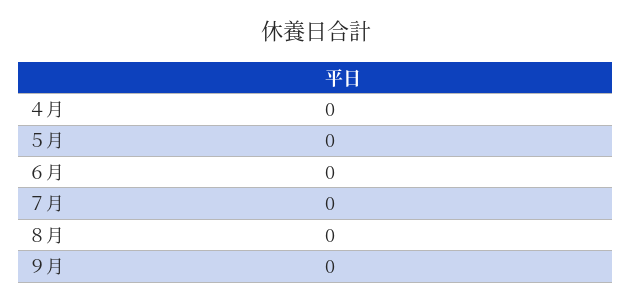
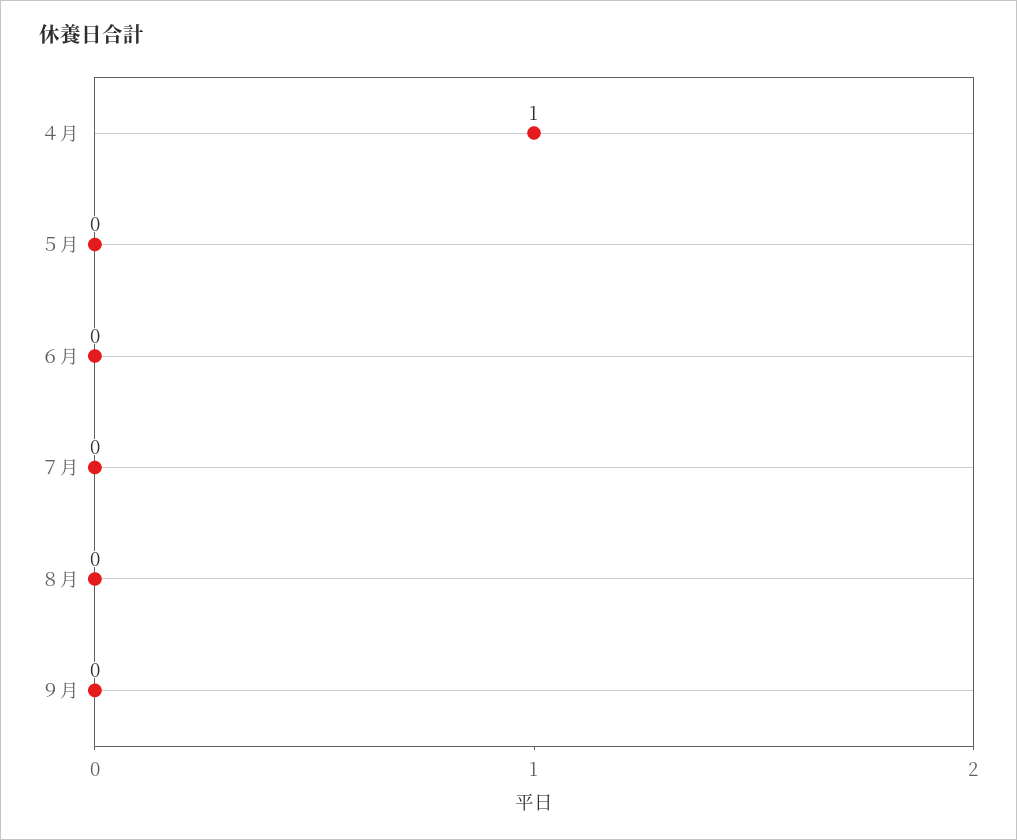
４月: 0 -> 1

